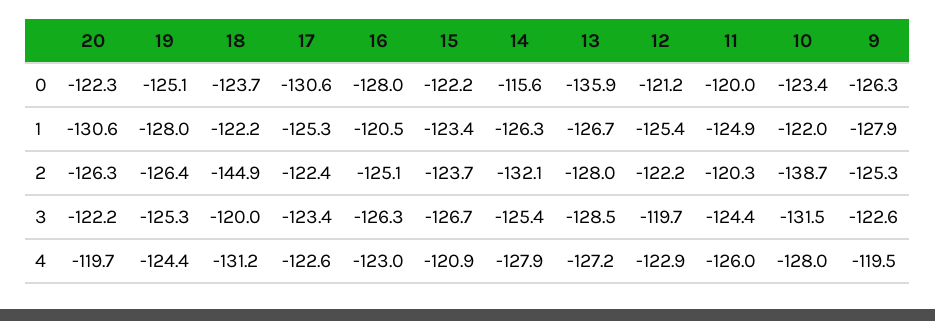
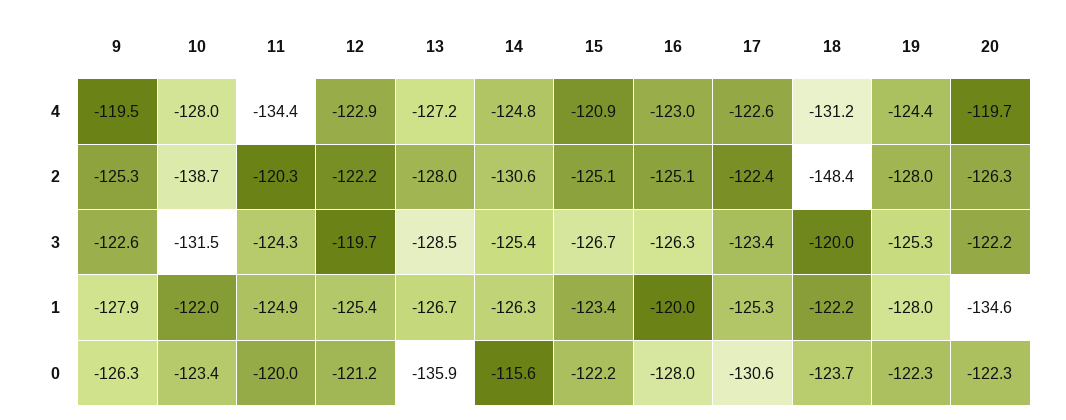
19, 0: -125.1 -> -122.3
20, 1: -130.6 -> -134.6
16, 1: -120.5 -> -120
19, 2: -126.4 -> -128
18, 2: -144.9 -> -148.4
15, 2: -123.7 -> -125.1
14, 2: -132.1 -> -130.6
11, 3: -124.4 -> -124.3
14, 4: -127.9 -> -124.8
11, 4: -126 -> -134.4

